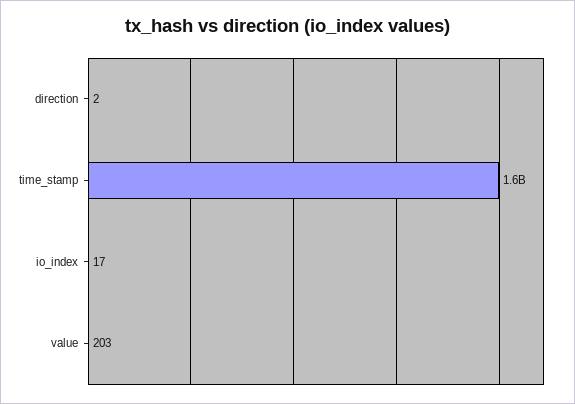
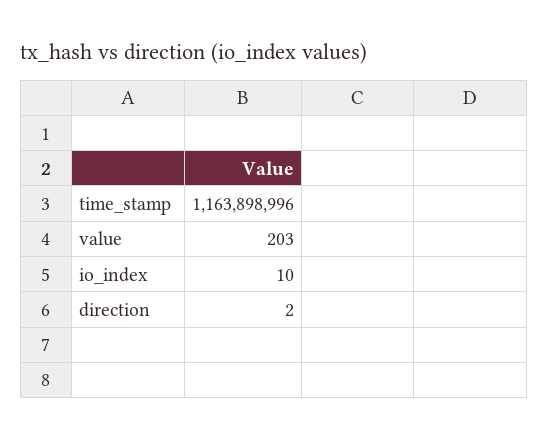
time_stamp: 1600000000 -> 1163898996
io_index: 17 -> 10

